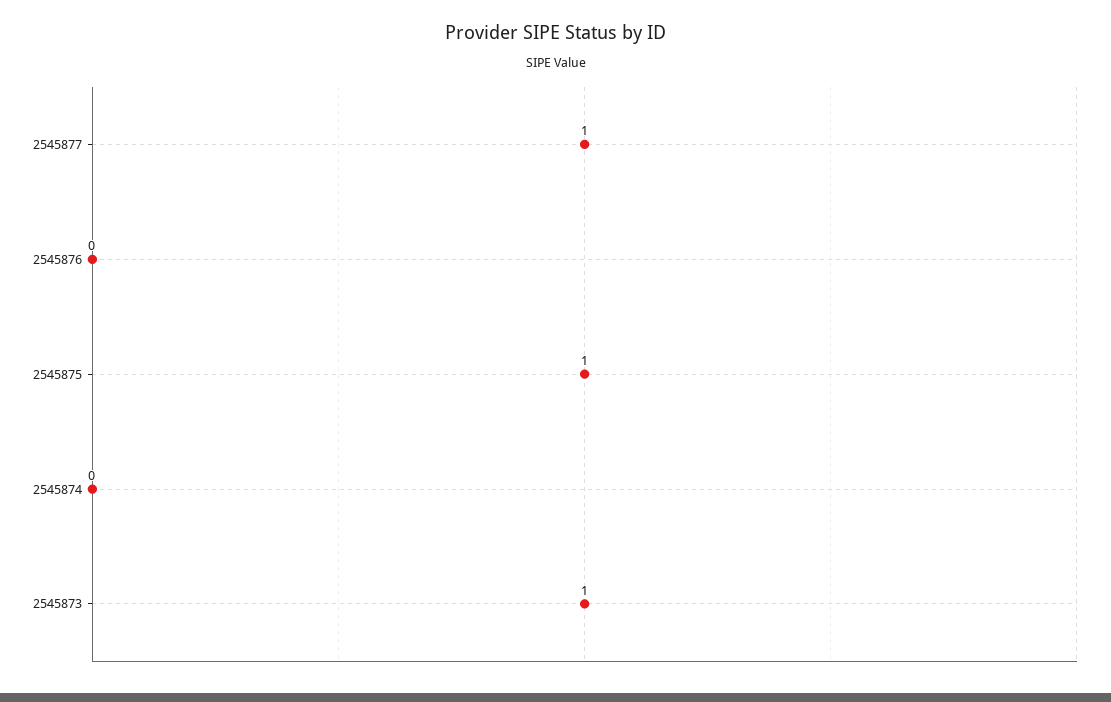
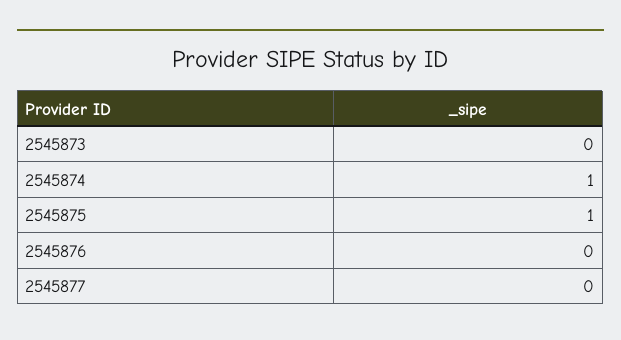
2545877: 1 -> 0
2545874: 0 -> 1
2545873: 1 -> 0

